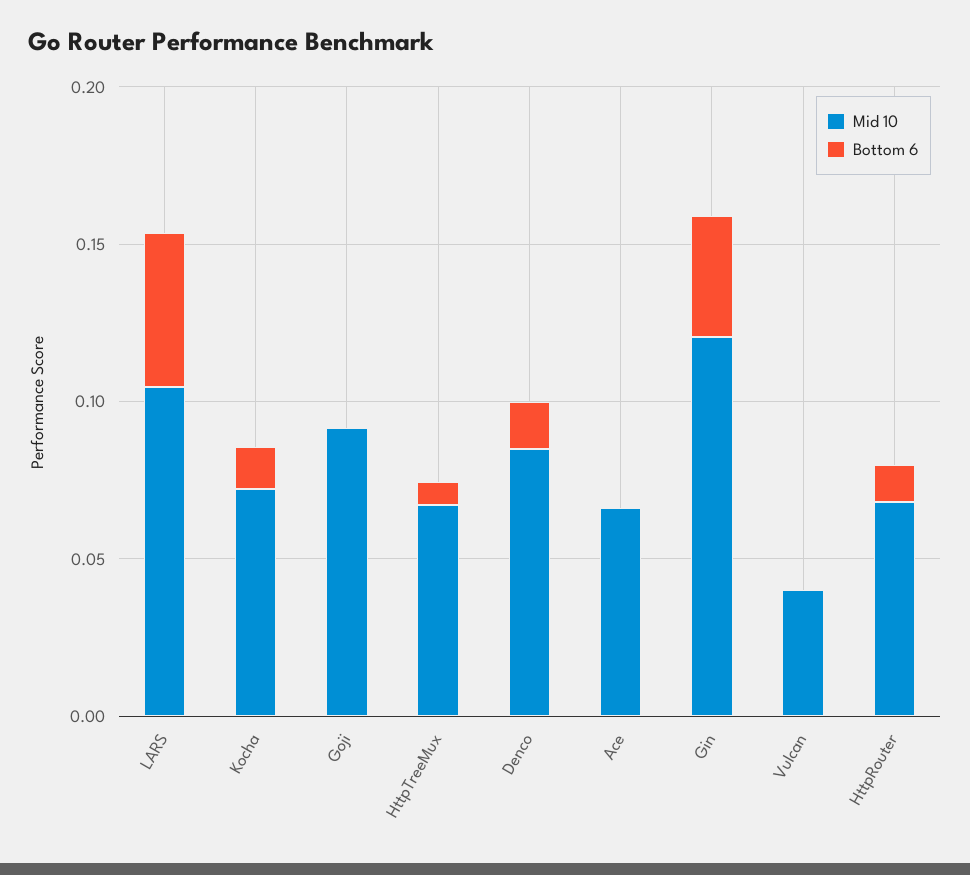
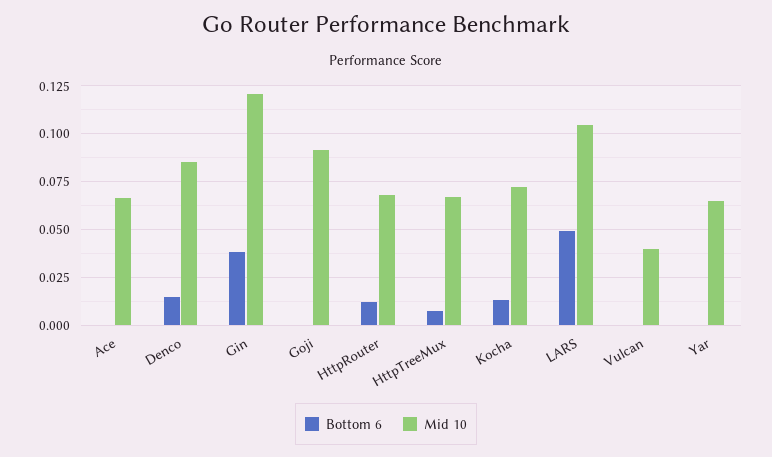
Bottom 6, Yar: none -> 0
Mid 10, Yar: none -> 0.065

